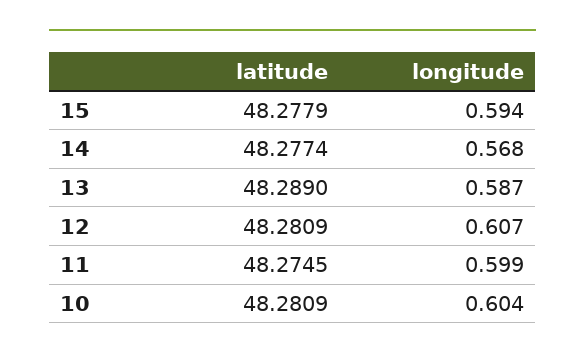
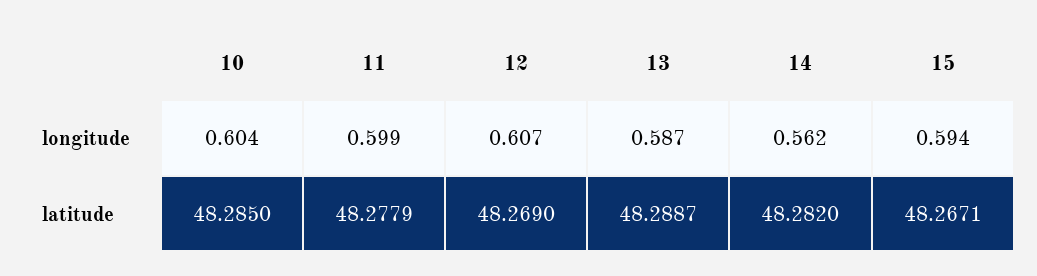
latitude, 15: 48.2779 -> 48.2671
latitude, 14: 48.2774 -> 48.282
longitude, 14: 0.568 -> 0.562
latitude, 13: 48.289 -> 48.2887
latitude, 12: 48.2809 -> 48.269
latitude, 11: 48.2745 -> 48.2779
latitude, 10: 48.2809 -> 48.285

